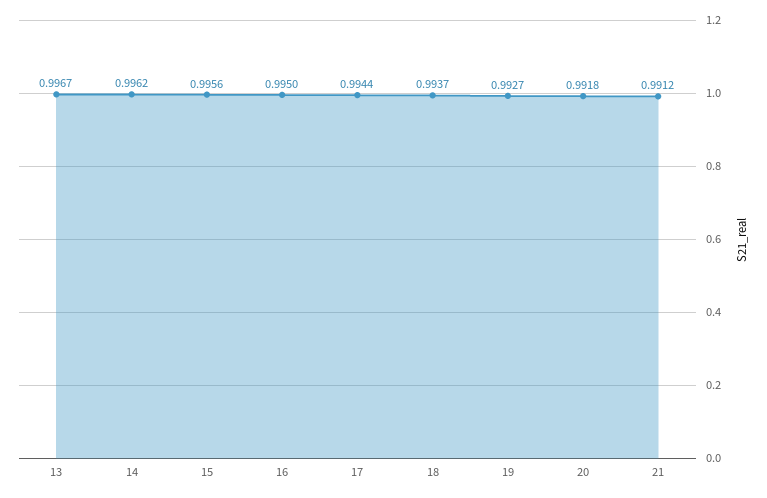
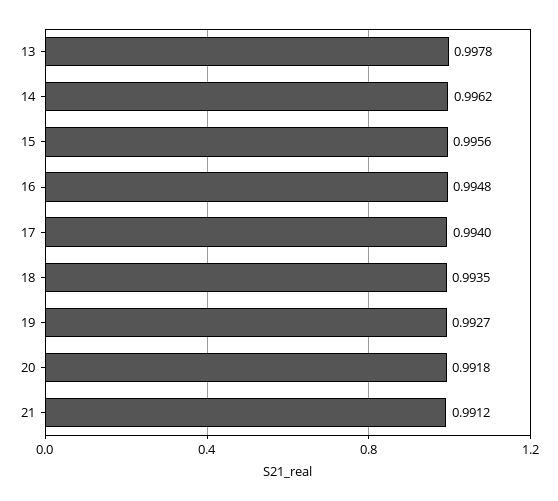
13: 0.9967 -> 0.9978
16: 0.995 -> 0.9948
17: 0.9944 -> 0.994
18: 0.9937 -> 0.9935

